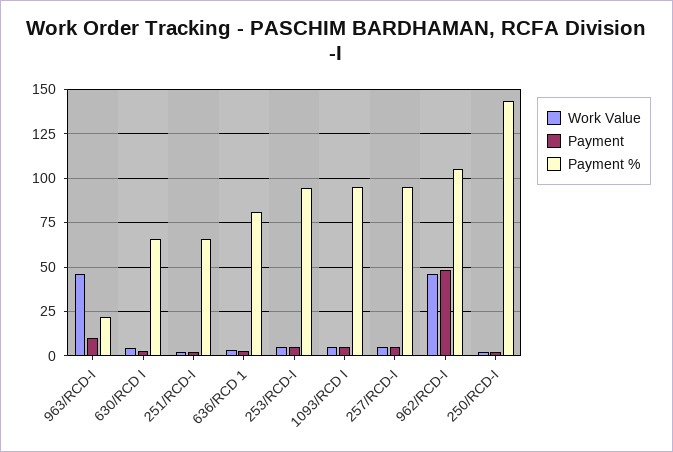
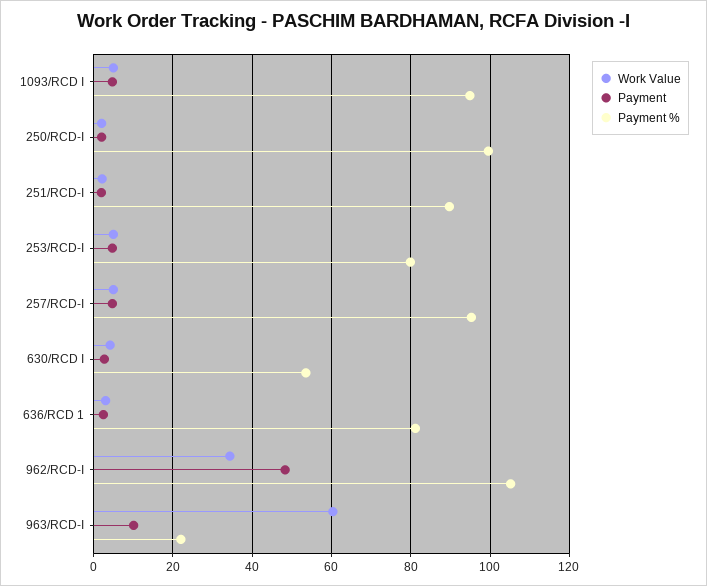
Work Value, 963/RCD-I: 45 -> 60
Payment %, 630/RCD I: 65 -> 54
Payment %, 251/RCD-I: 65 -> 90
Payment %, 253/RCD-I: 95 -> 80
Work Value, 962/RCD-I: 45 -> 34
Payment %, 250/RCD-I: 145 -> 100

